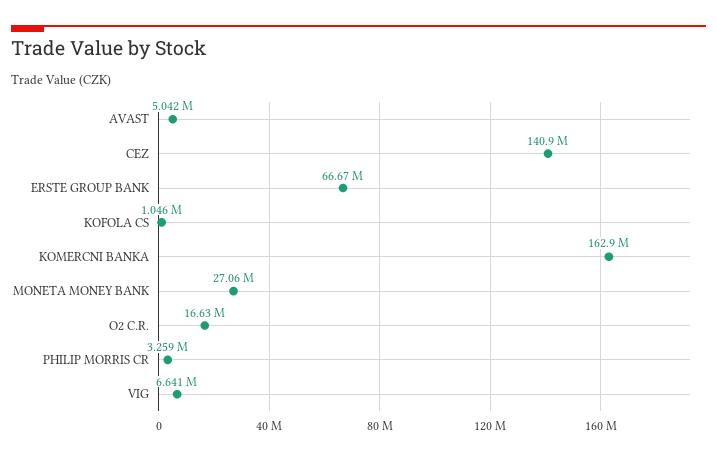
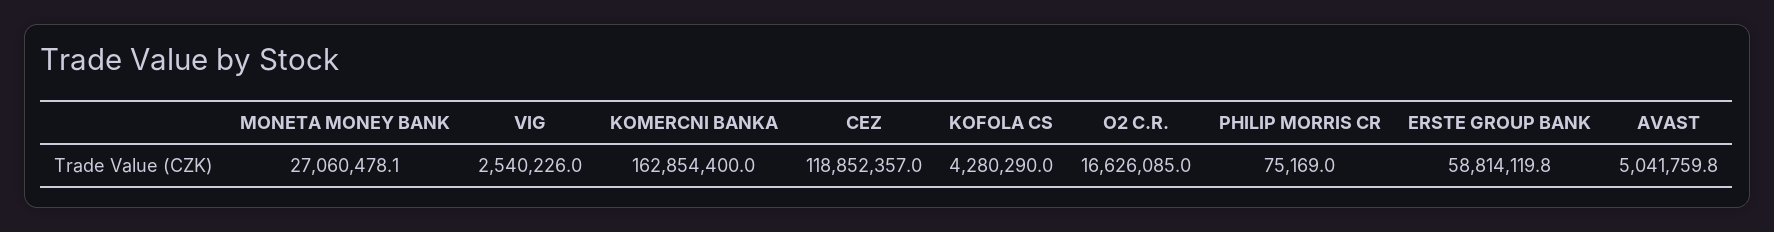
CEZ: 140900000 -> 118852357
ERSTE GROUP BANK: 66670000 -> 58814119.8
KOFOLA CS: 1046000 -> 4280290
PHILIP MORRIS CR: 3259000 -> 75169
VIG: 6641000 -> 2540226

